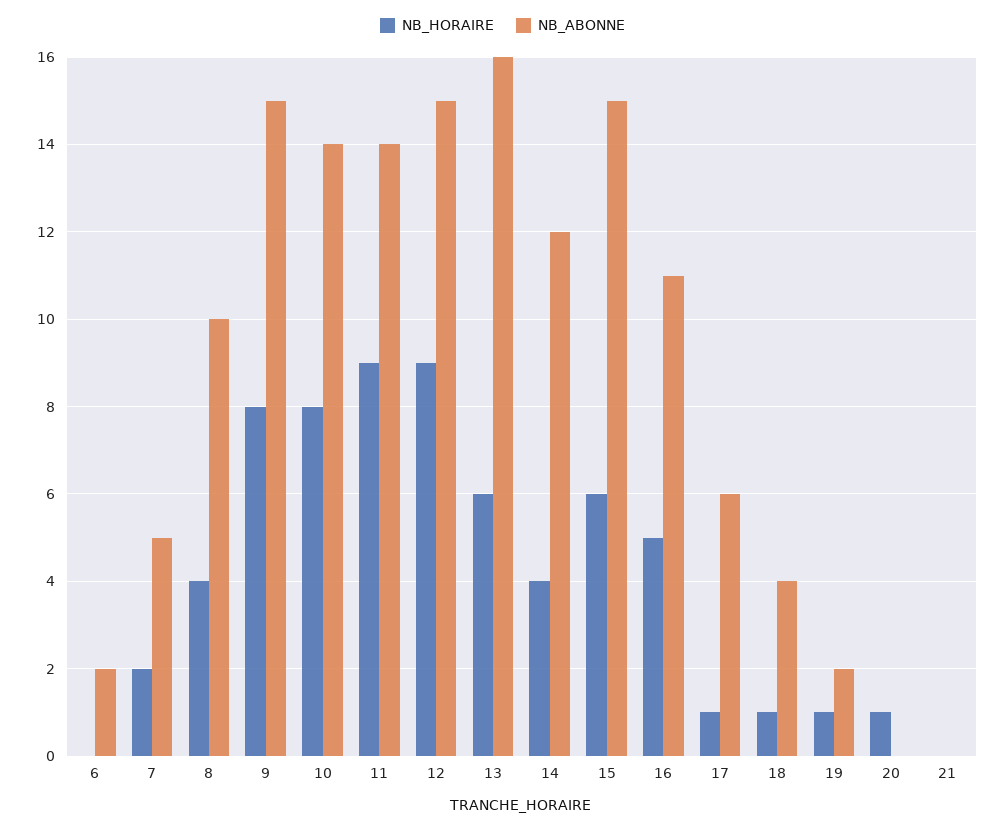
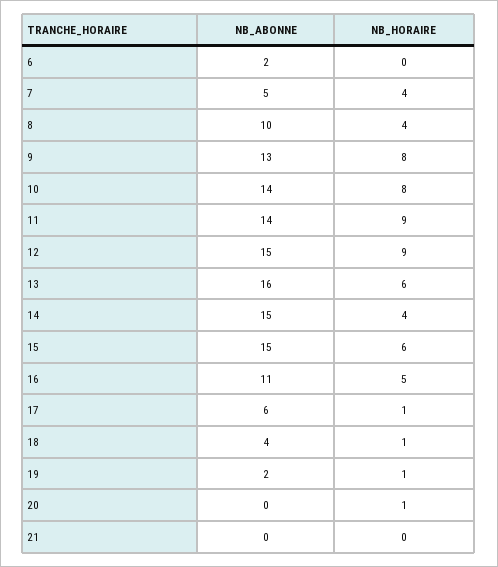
NB_HORAIRE, 7: 2 -> 4
NB_ABONNE, 9: 15 -> 13
NB_ABONNE, 14: 12 -> 15

